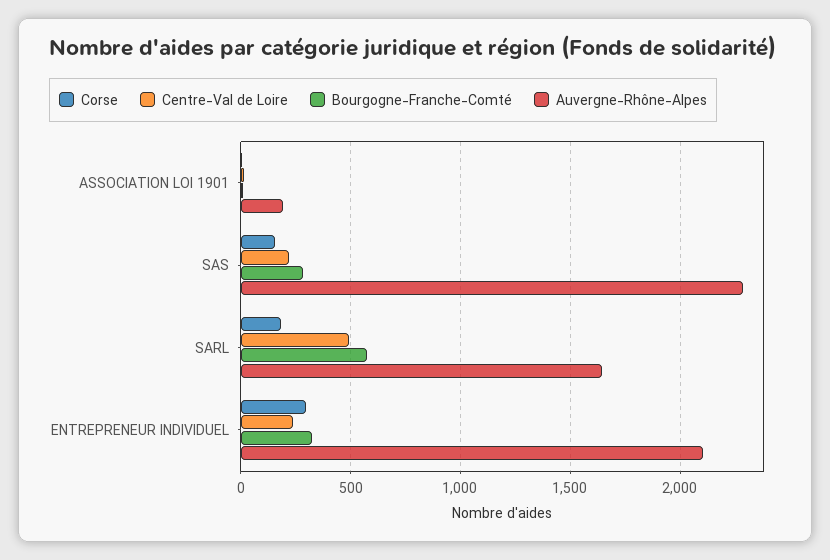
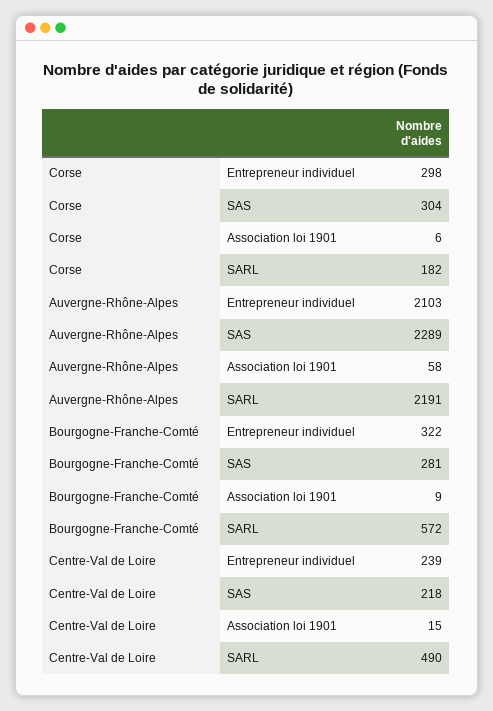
Auvergne-Rhône-Alpes, ASSOCIATION LOI 1901: 200 -> 58
Corse, SAS: 150 -> 304
Auvergne-Rhône-Alpes, SARL: 1650 -> 2191

